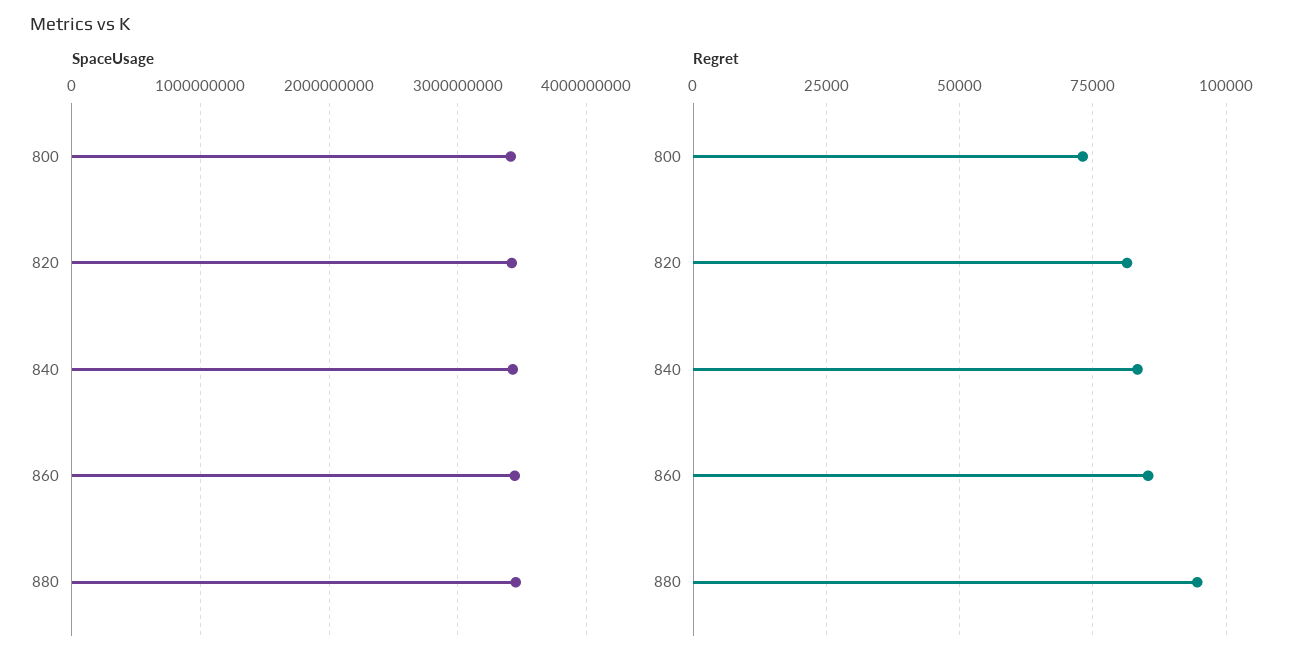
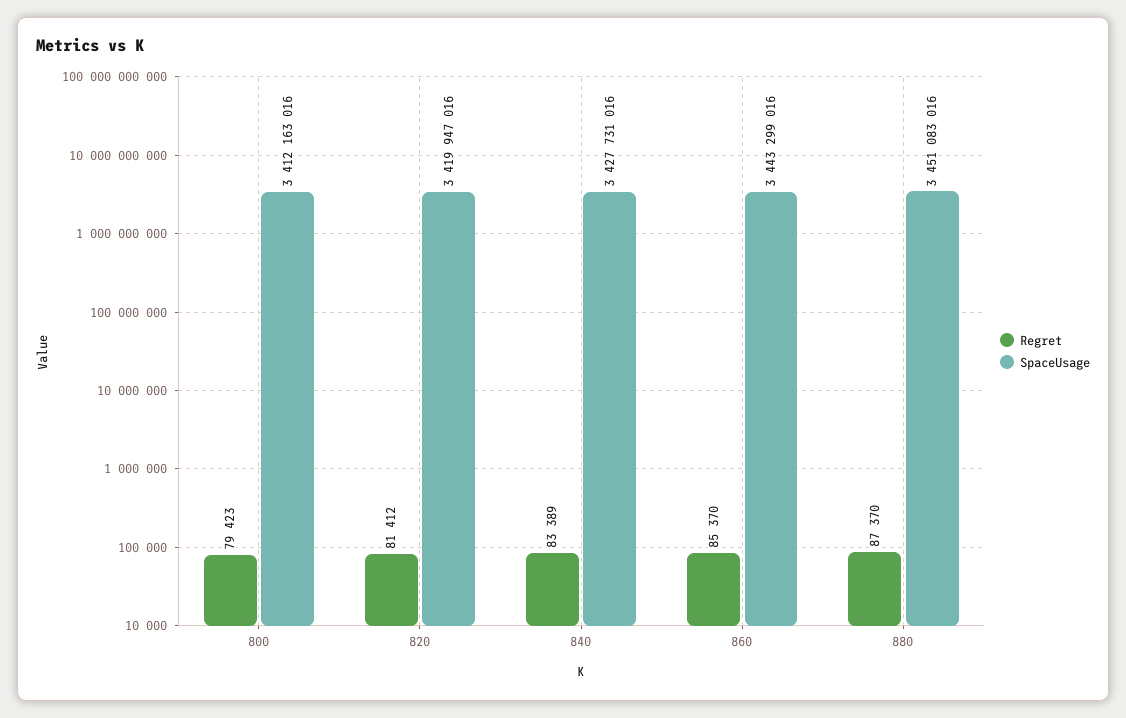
Regret, 800: 72500 -> 79423
Regret, 880: 95000 -> 87370

